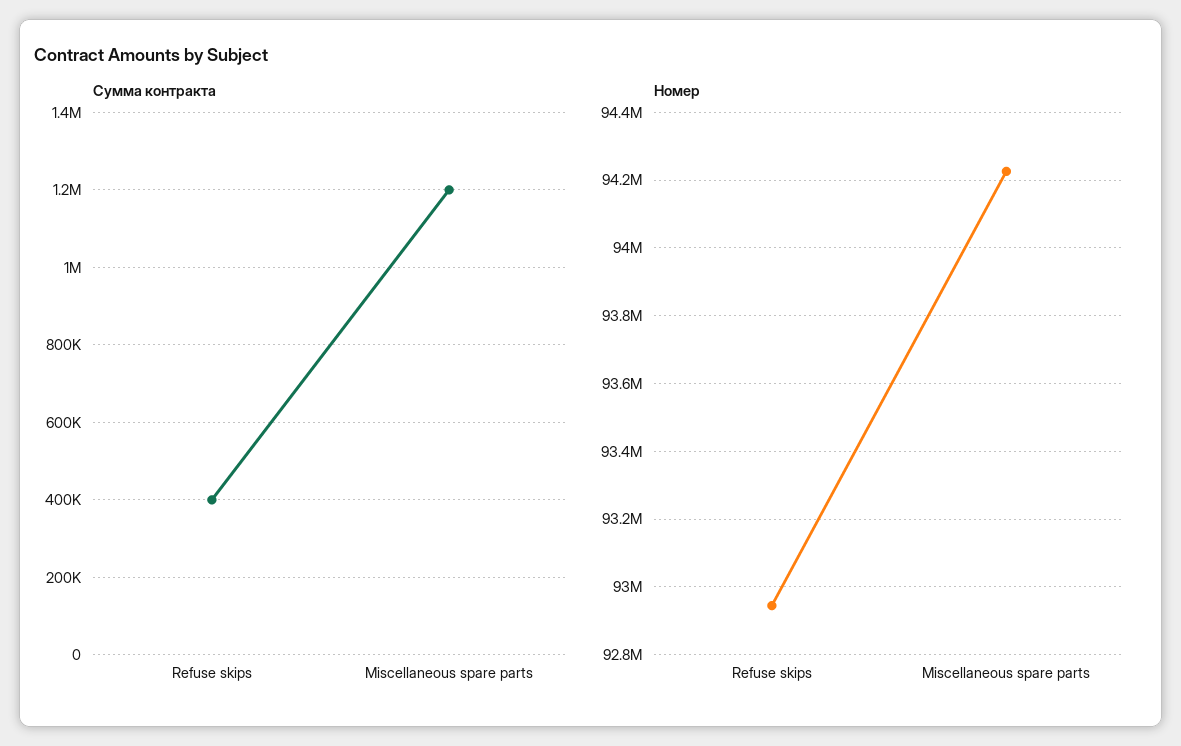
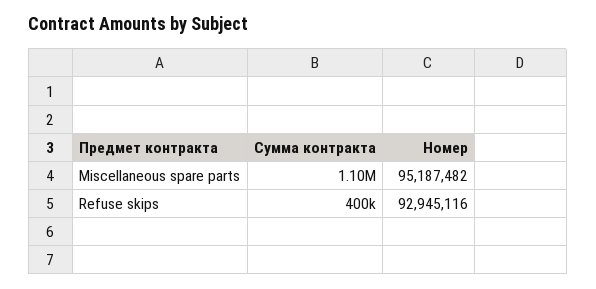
Сумма контракта, Miscellaneous spare parts: 1200000 -> 1100000
Номер, Miscellaneous spare parts: 94220000 -> 95187482

